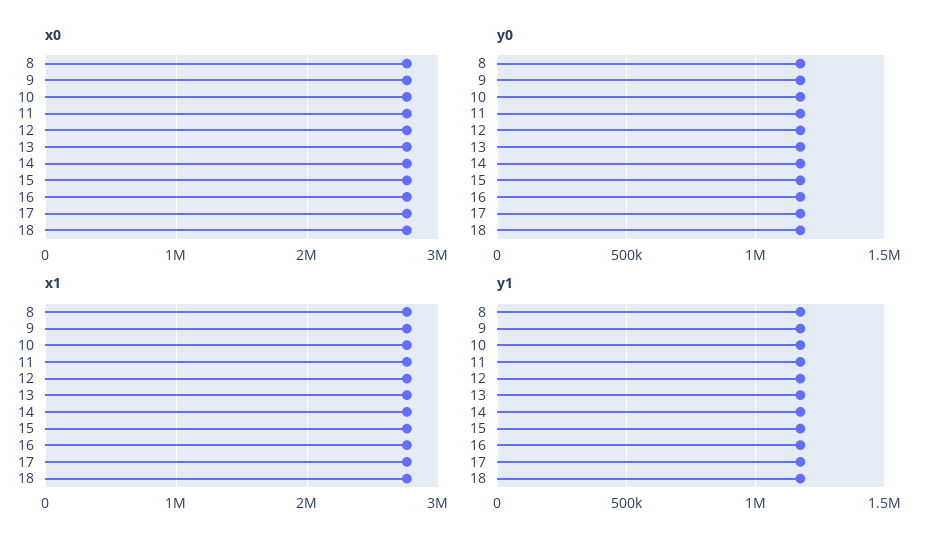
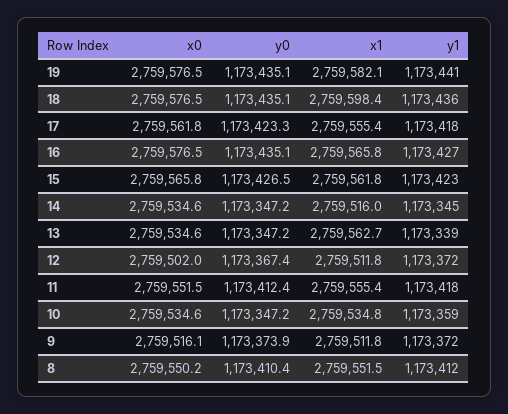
x0, 19: none -> 2759576.5
y0, 19: none -> 1173435.1
x1, 19: none -> 2759582.1
y1, 19: none -> 1173441

